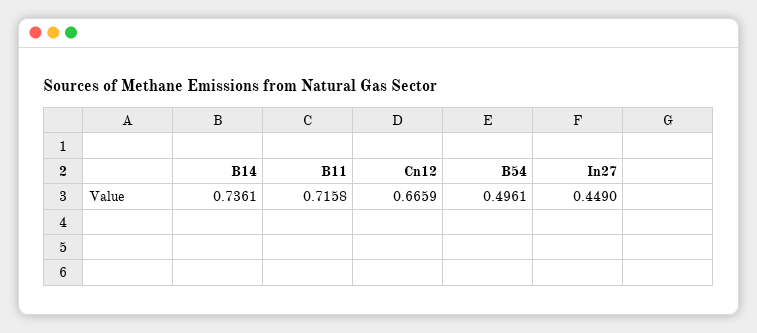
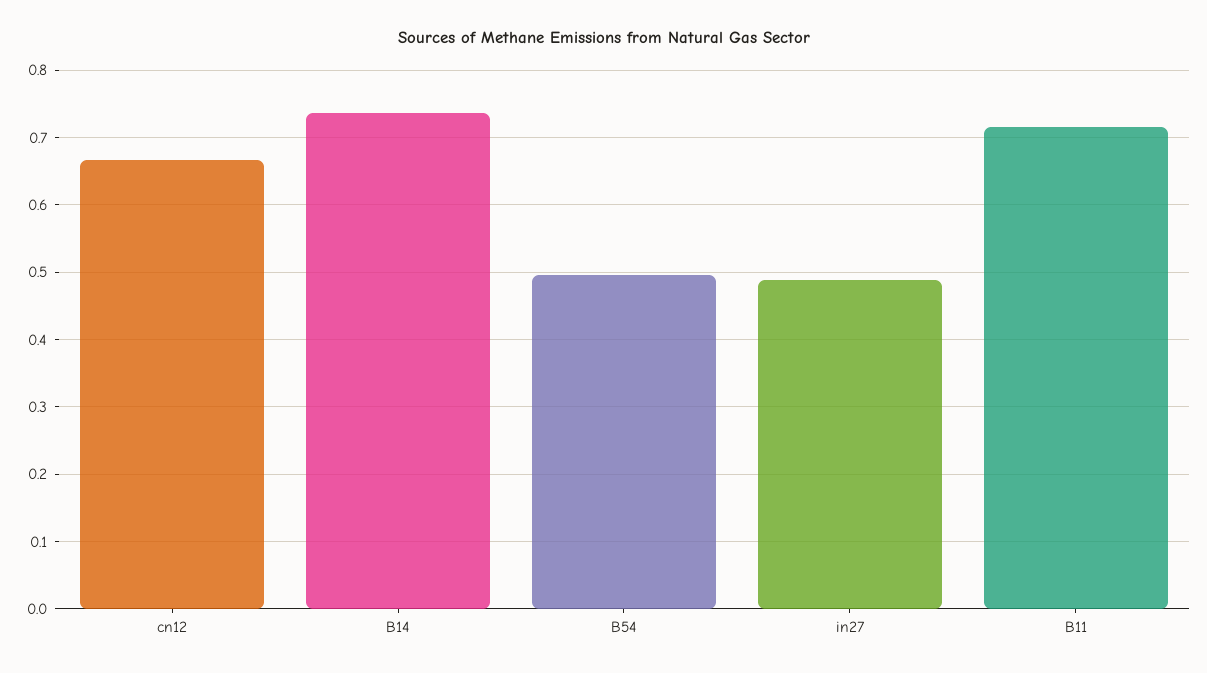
In27: 0.449 -> 0.49

